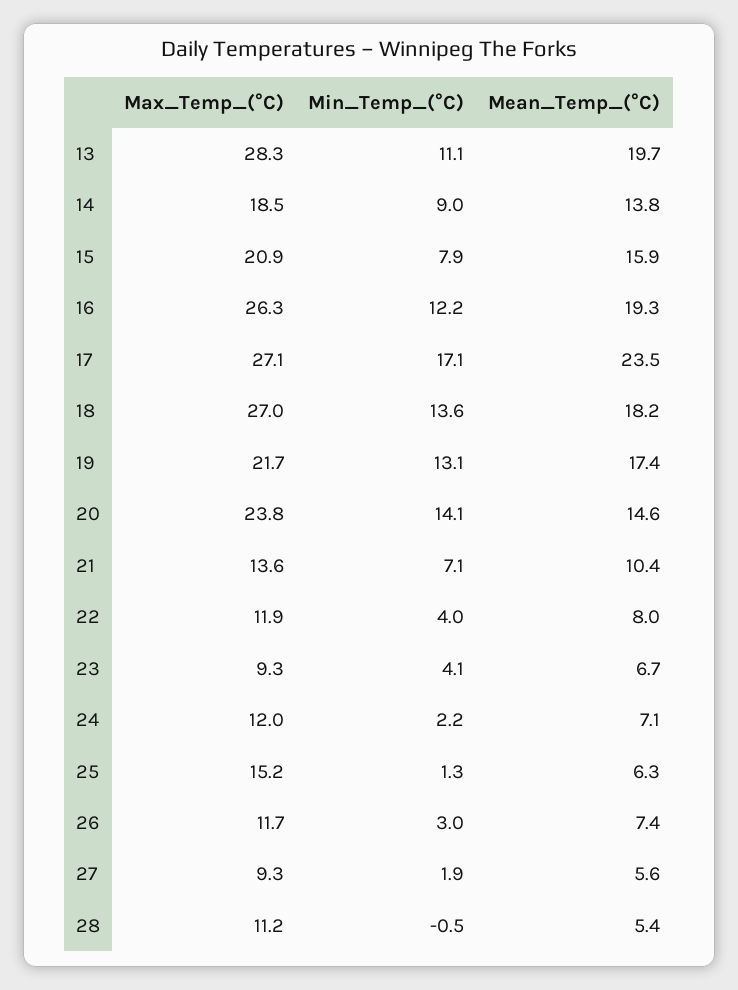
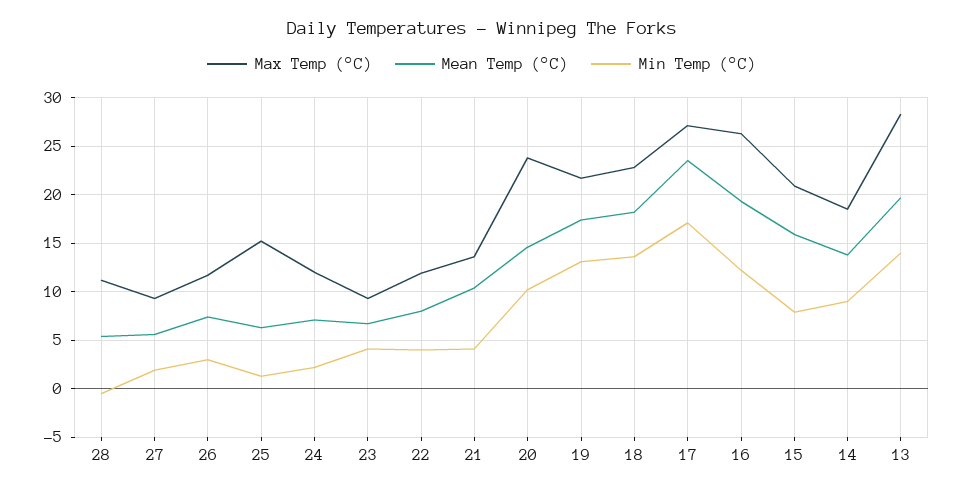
Min_Temp_(°C), 13: 11.1 -> 14
Max_Temp_(°C), 18: 27 -> 23
Min_Temp_(°C), 20: 14.1 -> 10
Min_Temp_(°C), 21: 7.1 -> 4

